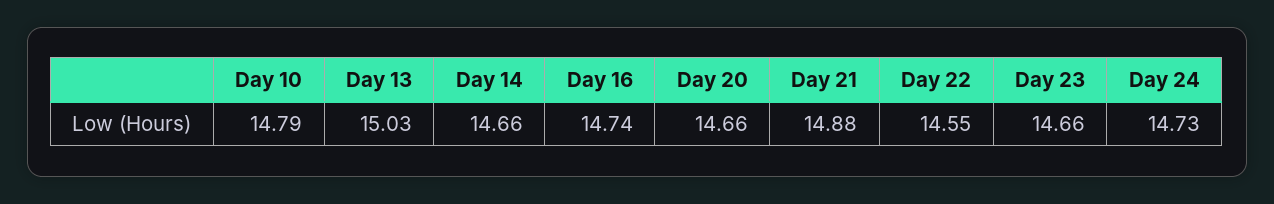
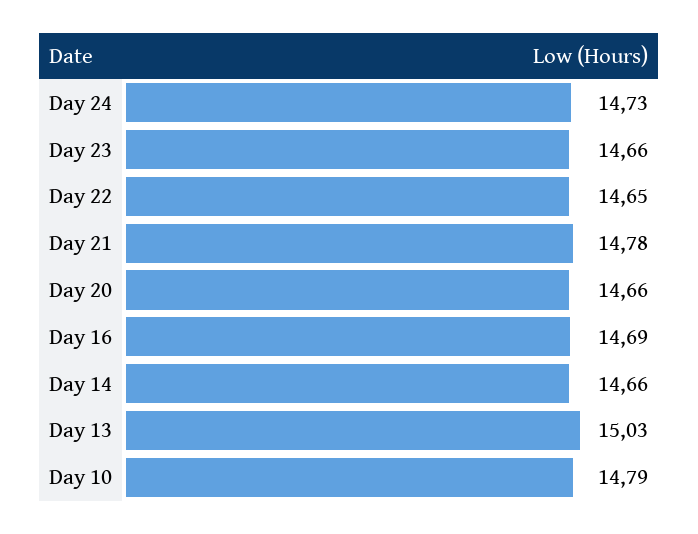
Day 16: 14.74 -> 14.69
Day 21: 14.88 -> 14.78
Day 22: 14.55 -> 14.65

